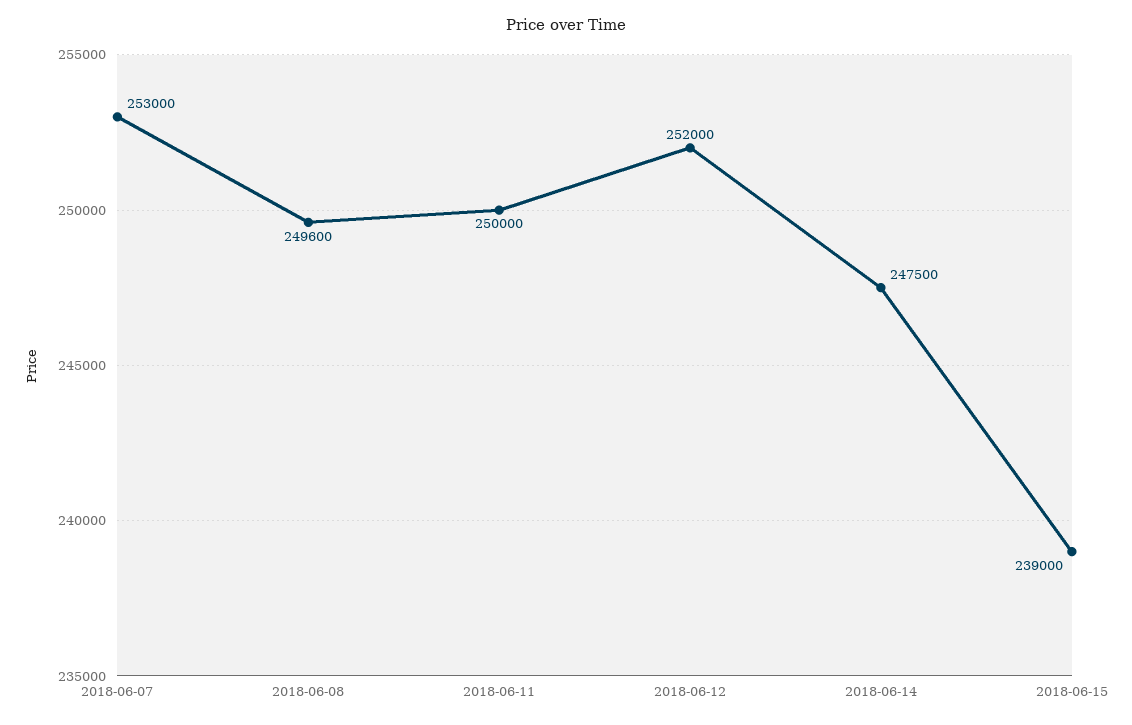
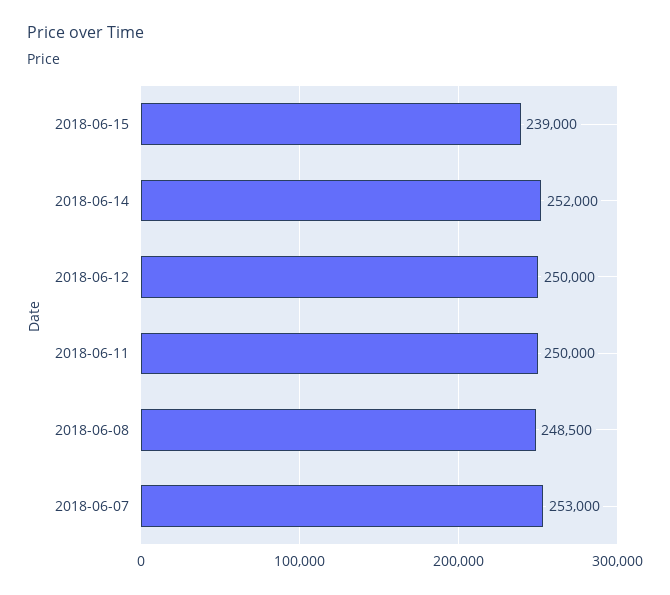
2018-06-08: 249600 -> 248500
2018-06-12: 252000 -> 250000
2018-06-14: 247500 -> 252000

